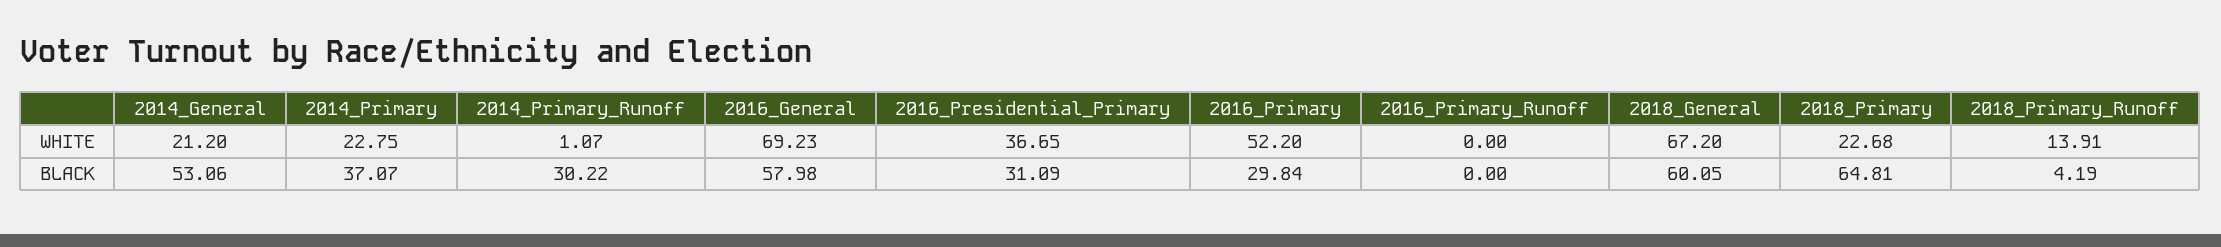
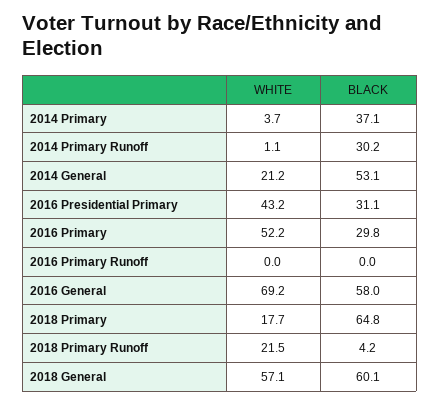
2014_Primary, WHITE: 22.75 -> 3.7
2016_Presidential_Primary, WHITE: 36.65 -> 43.2
2018_General, WHITE: 67.2 -> 57.1
2018_Primary, WHITE: 22.68 -> 17.7
2018_Primary_Runoff, WHITE: 13.91 -> 21.5

